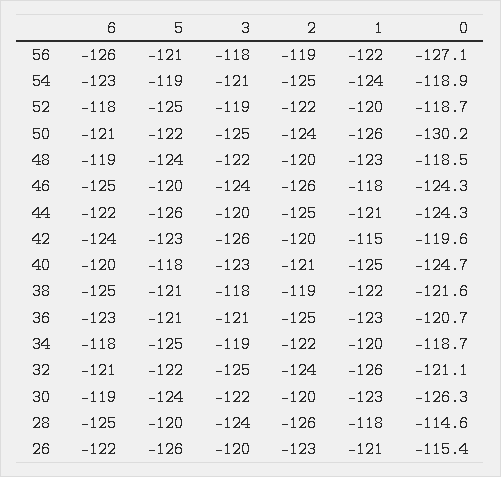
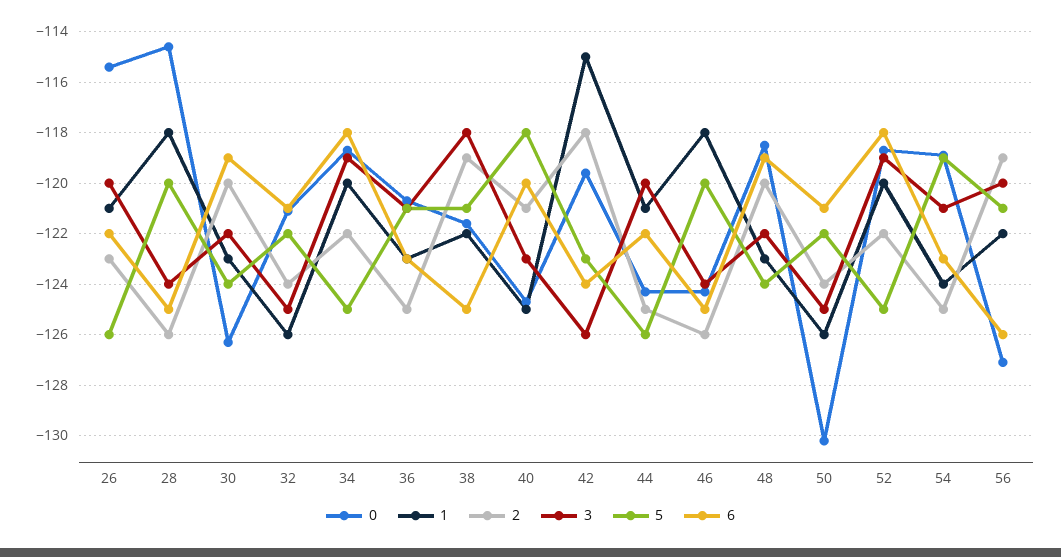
3, 56: -118 -> -120
2, 42: -120 -> -118

